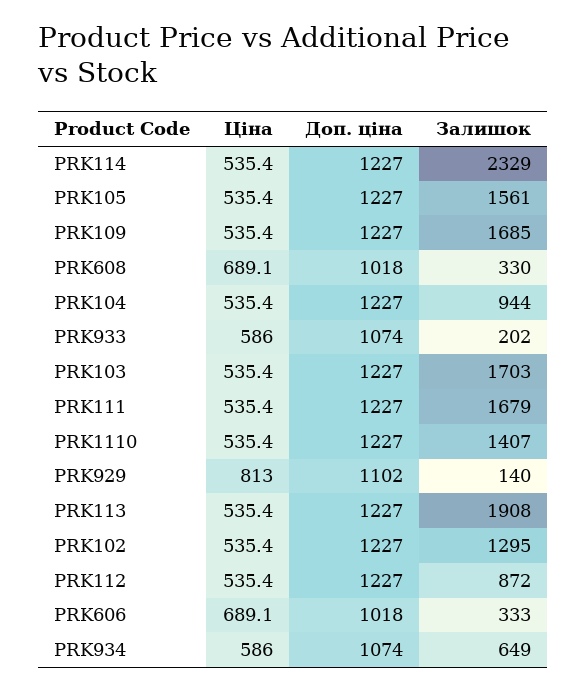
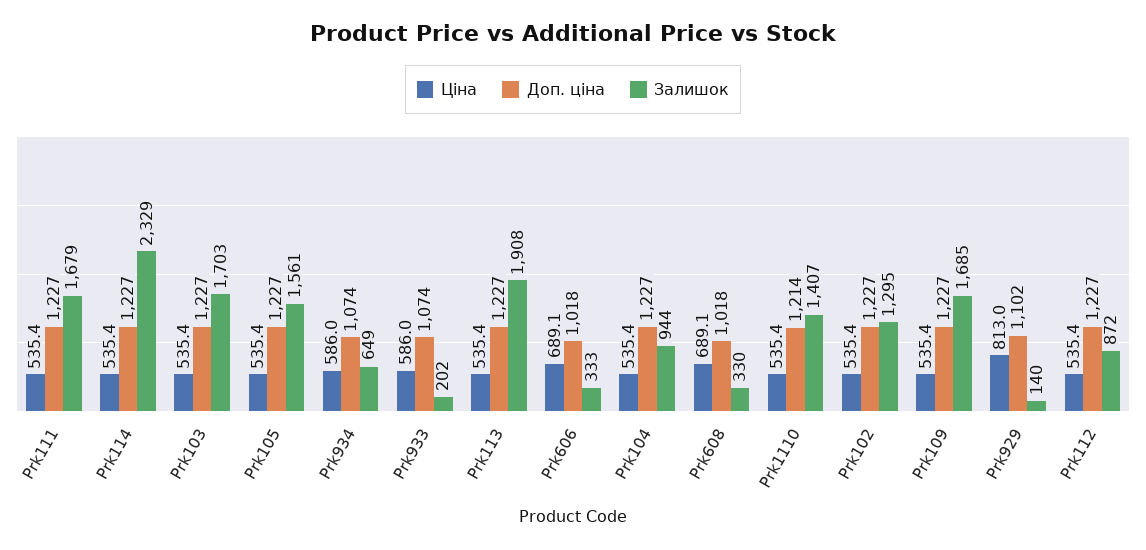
Доп. ціна, PRK1110: 1227 -> 1214

